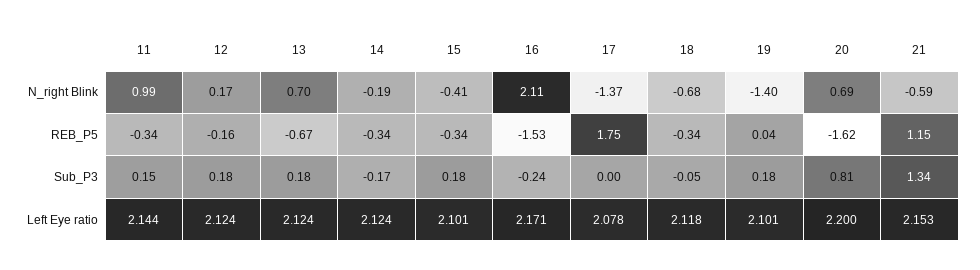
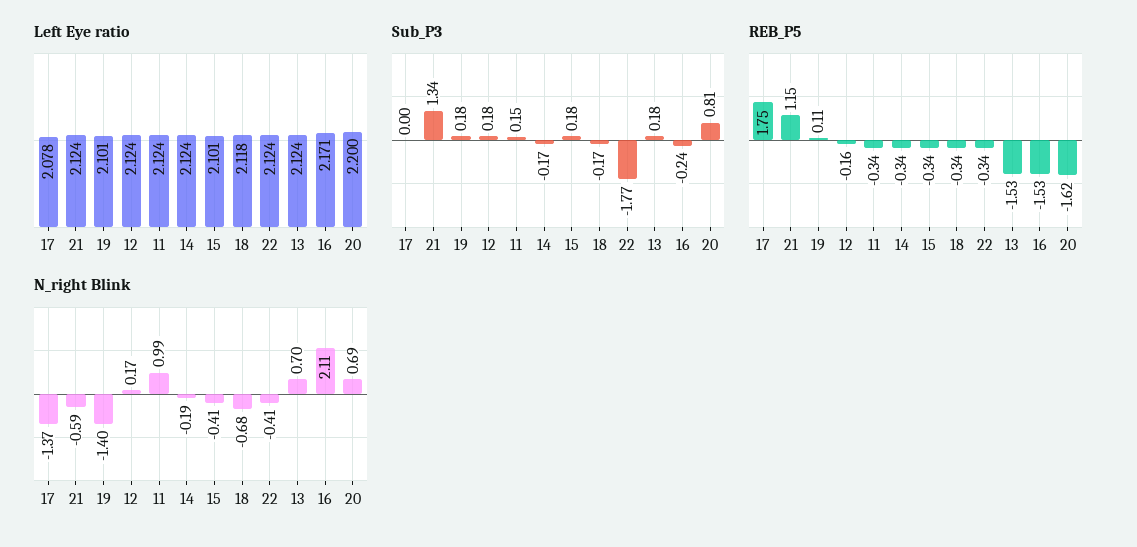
REB_P5, 13: -0.67 -> -1.53
REB_P5, 19: 0.04 -> 0.11
Sub_P3, 18: -0.05 -> -0.17
Left Eye ratio, 11: 2.144 -> 2.124
Left Eye ratio, 21: 2.153 -> 2.124
Left Eye ratio, 22: none -> 2.124
Sub_P3, 22: none -> -1.77
REB_P5, 22: none -> -0.34
N_right Blink, 22: none -> -0.41

